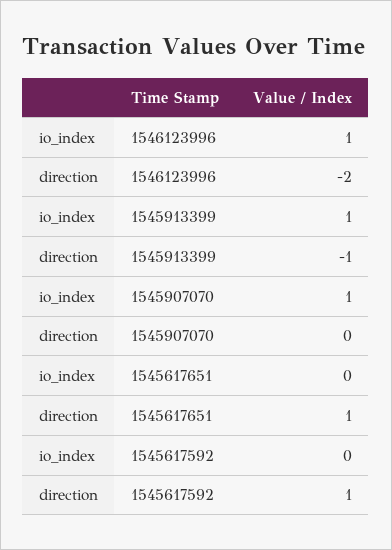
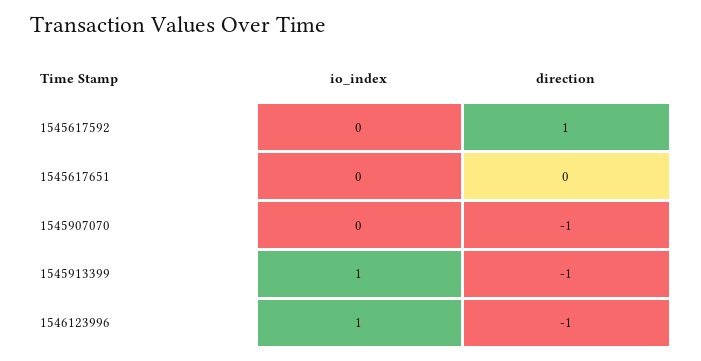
direction, 1546123996: -2 -> -1
io_index, 1545907070: 1 -> 0
direction, 1545907070: 0 -> -1
direction, 1545617651: 1 -> 0

